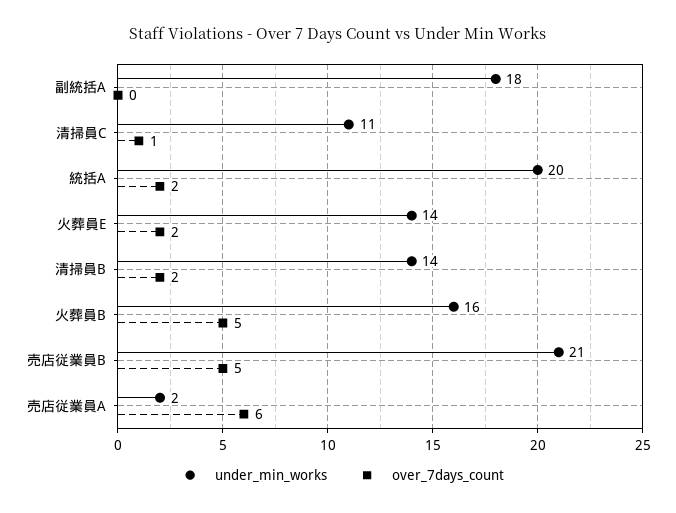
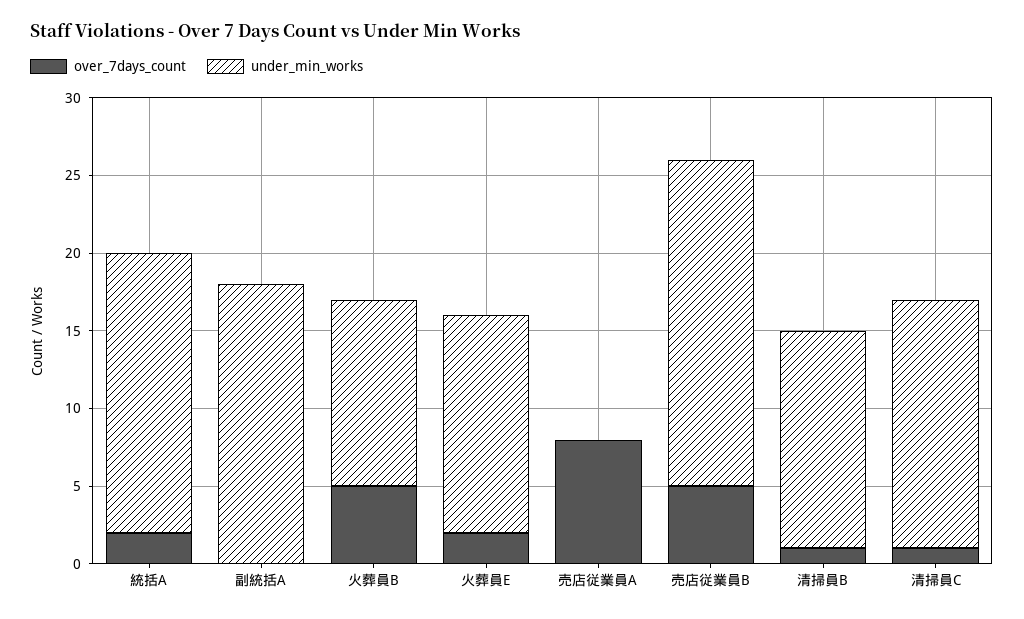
under_min_works, 清掃員C: 11 -> 16
under_min_works, 統括A: 20 -> 18
over_7days_count, 清掃員B: 2 -> 1
under_min_works, 火葬員B: 16 -> 12
under_min_works, 売店従業員A: 2 -> 0
over_7days_count, 売店従業員A: 6 -> 8

